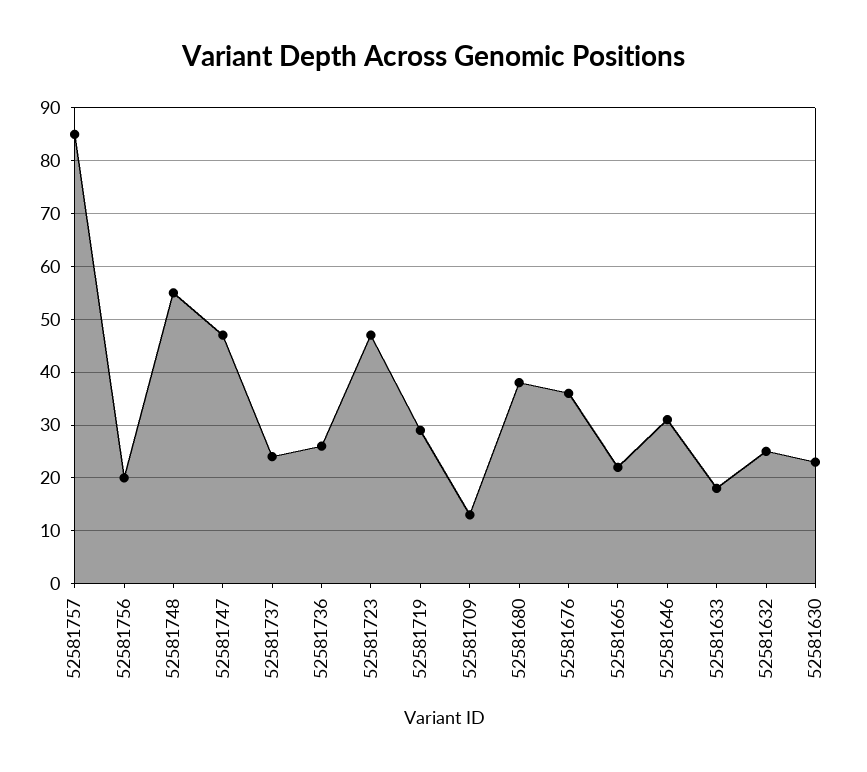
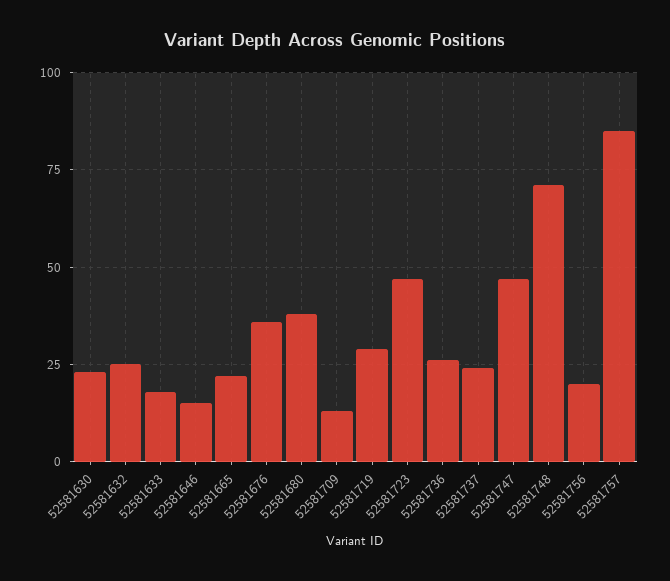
52581748: 55 -> 70
52581646: 30 -> 15

